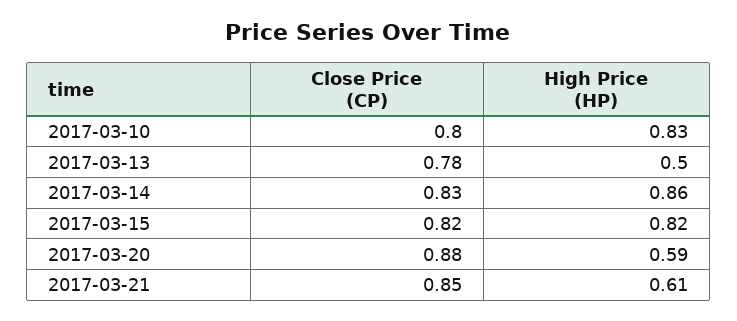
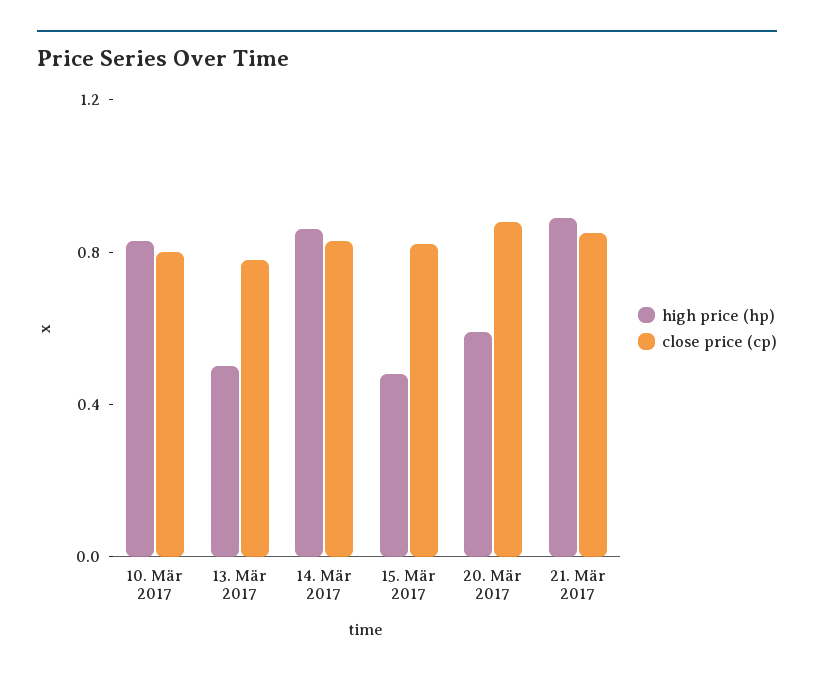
High Price (HP), 2017-03-15: 0.82 -> 0.5
High Price (HP), 2017-03-21: 0.61 -> 0.9

